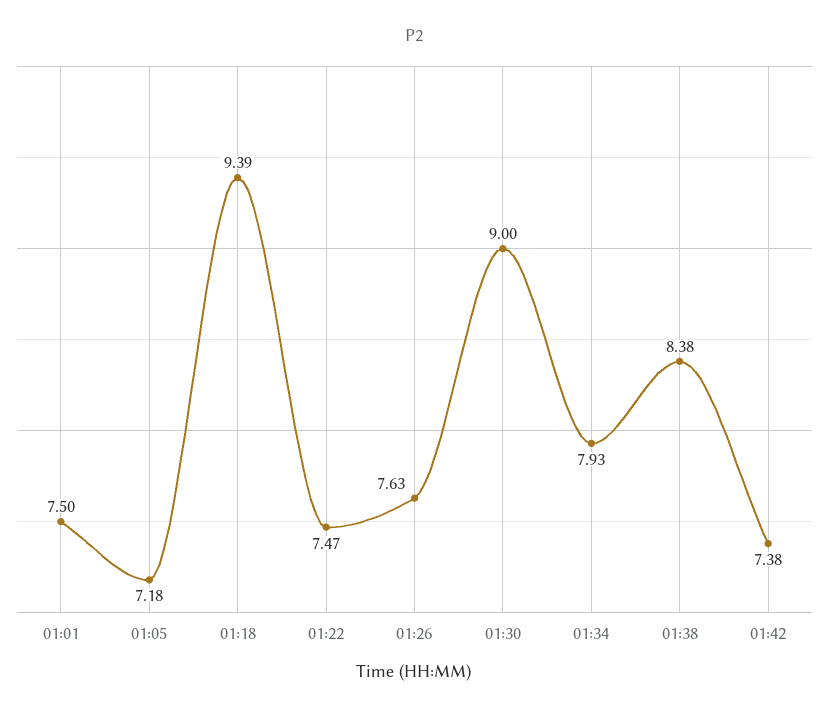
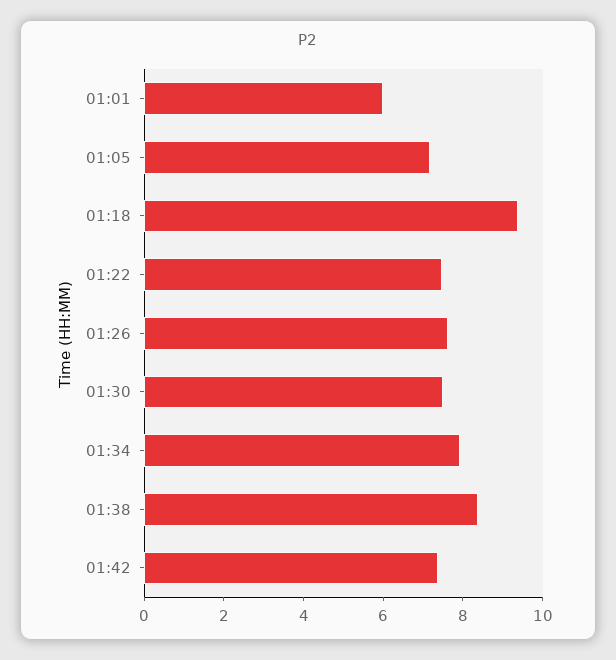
01:01: 7.5 -> 6
01:30: 9 -> 7.5

